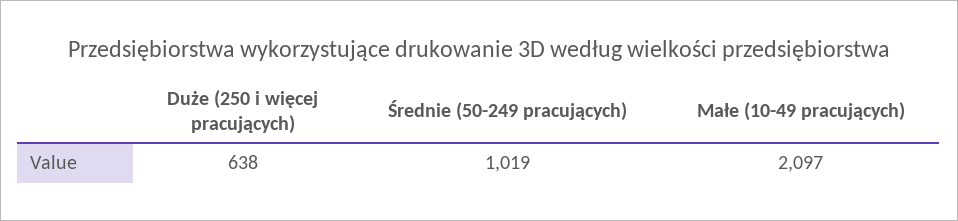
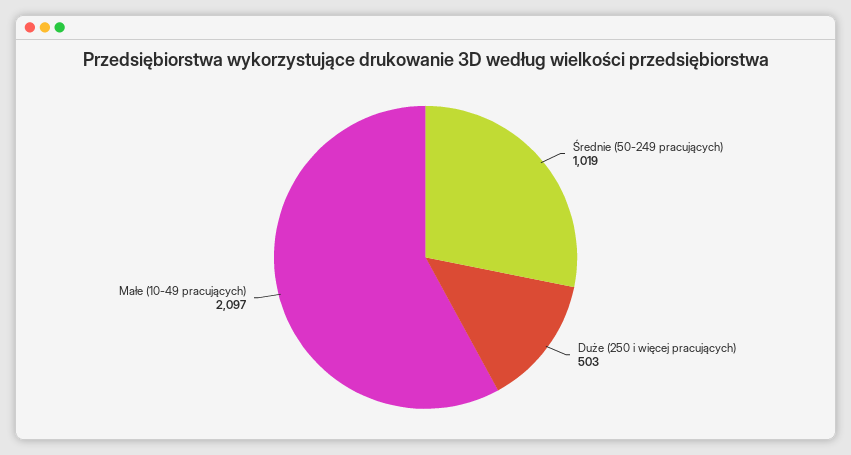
Duże (250 i więcej pracujących): 638 -> 503

